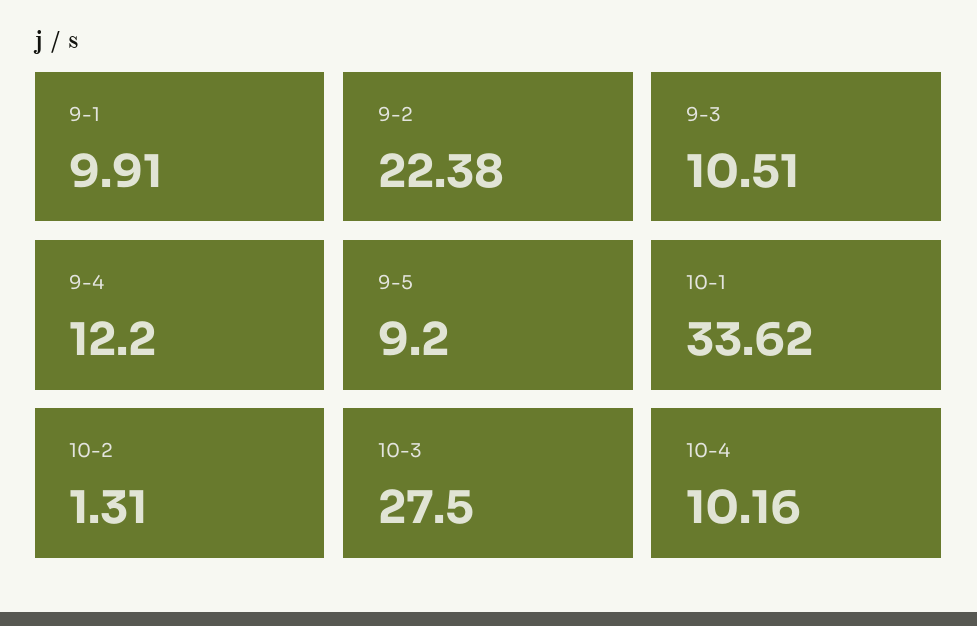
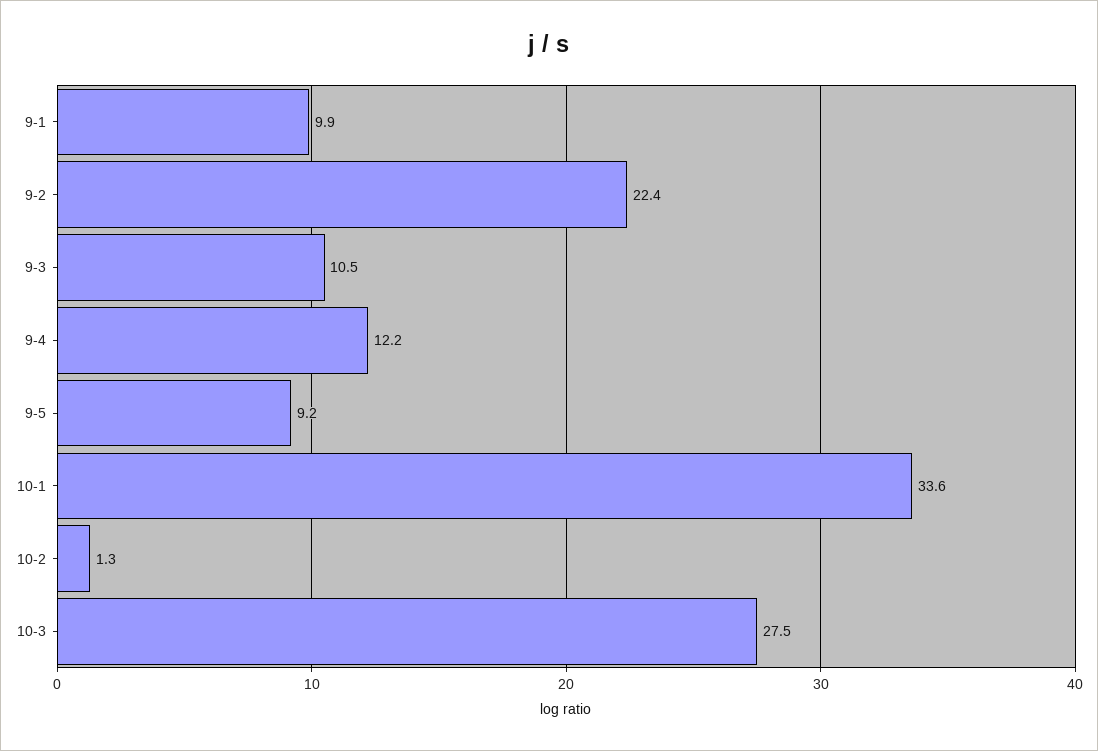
10-4: 10.16 -> none

